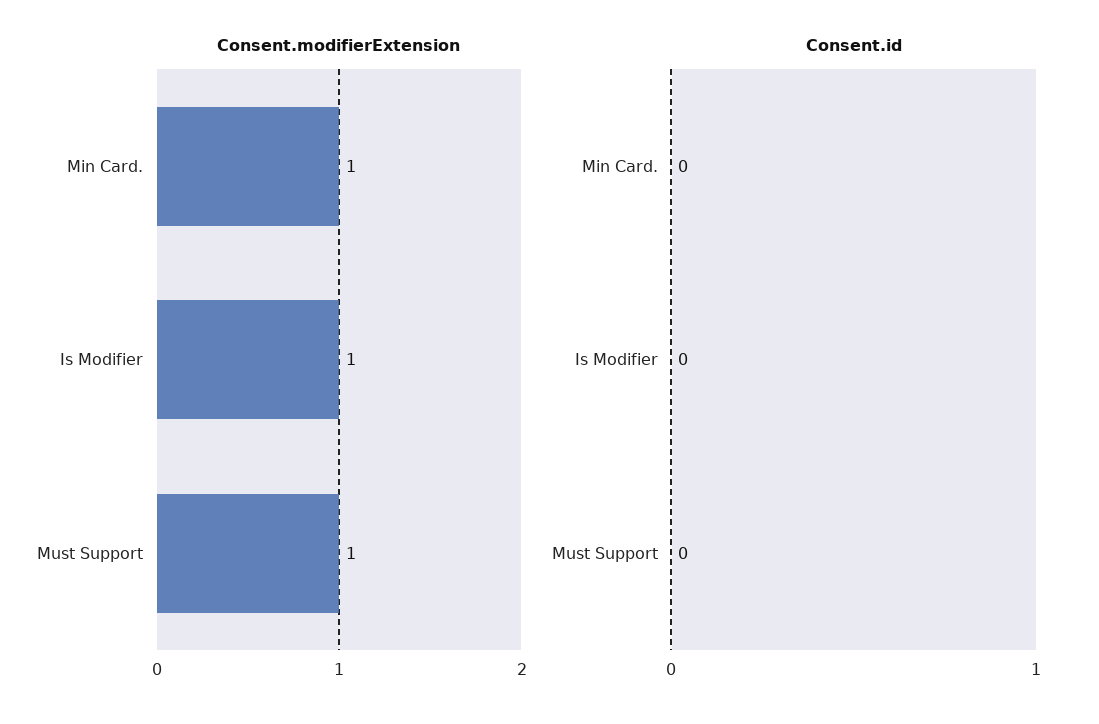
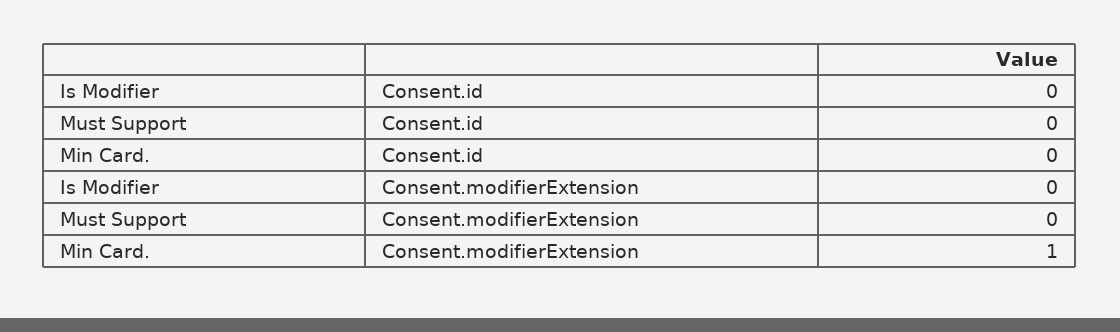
Consent.modifierExtension, Is Modifier: 1 -> 0
Consent.modifierExtension, Must Support: 1 -> 0

